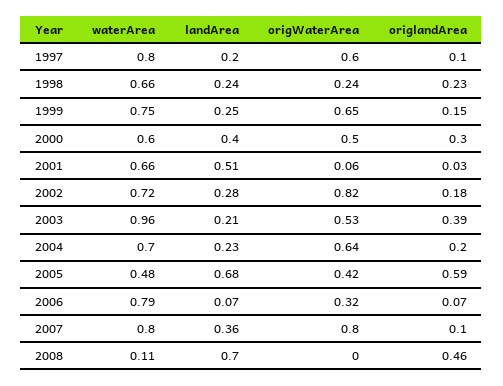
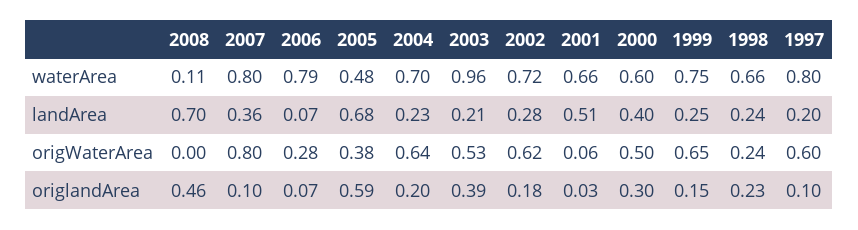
origWaterArea, 2002: 0.82 -> 0.62
origWaterArea, 2005: 0.42 -> 0.38
origWaterArea, 2006: 0.32 -> 0.28

